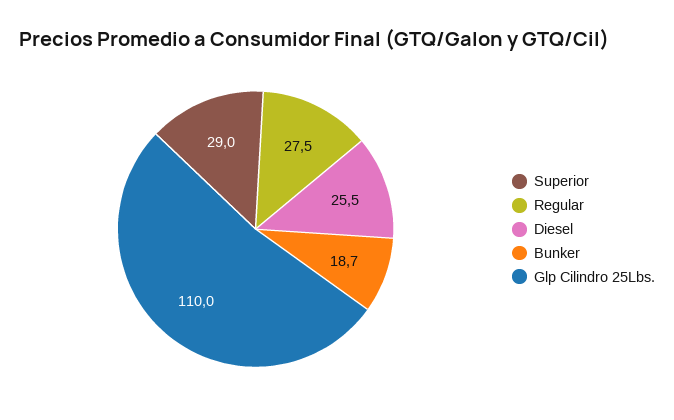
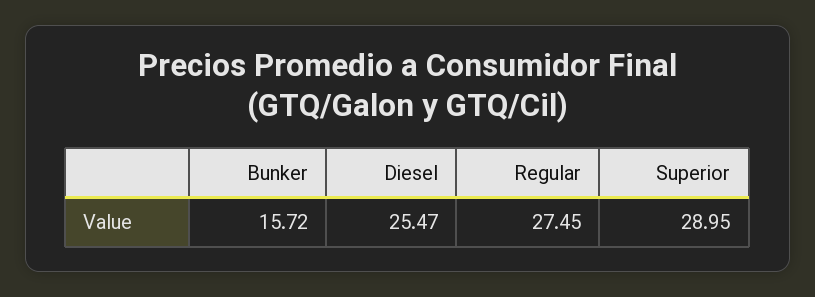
Bunker: 18.7 -> 15.72
Glp Cilindro 25Lbs.: 110 -> none

